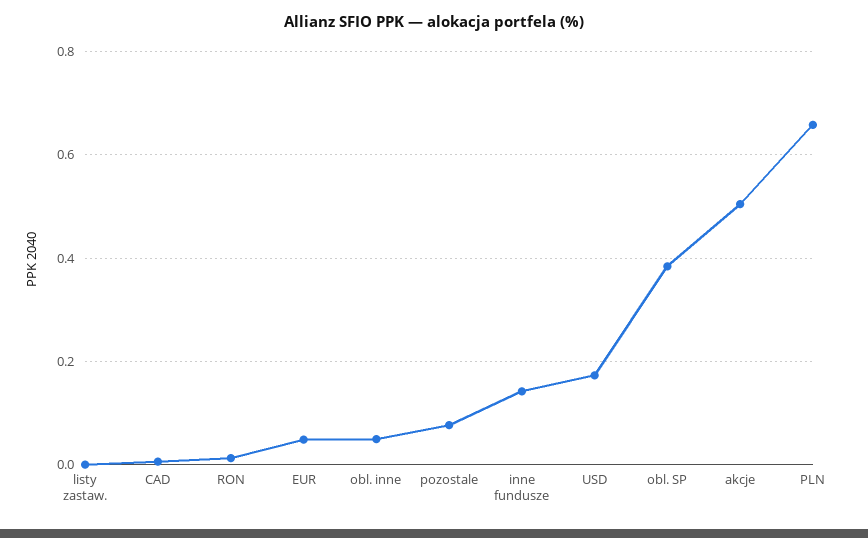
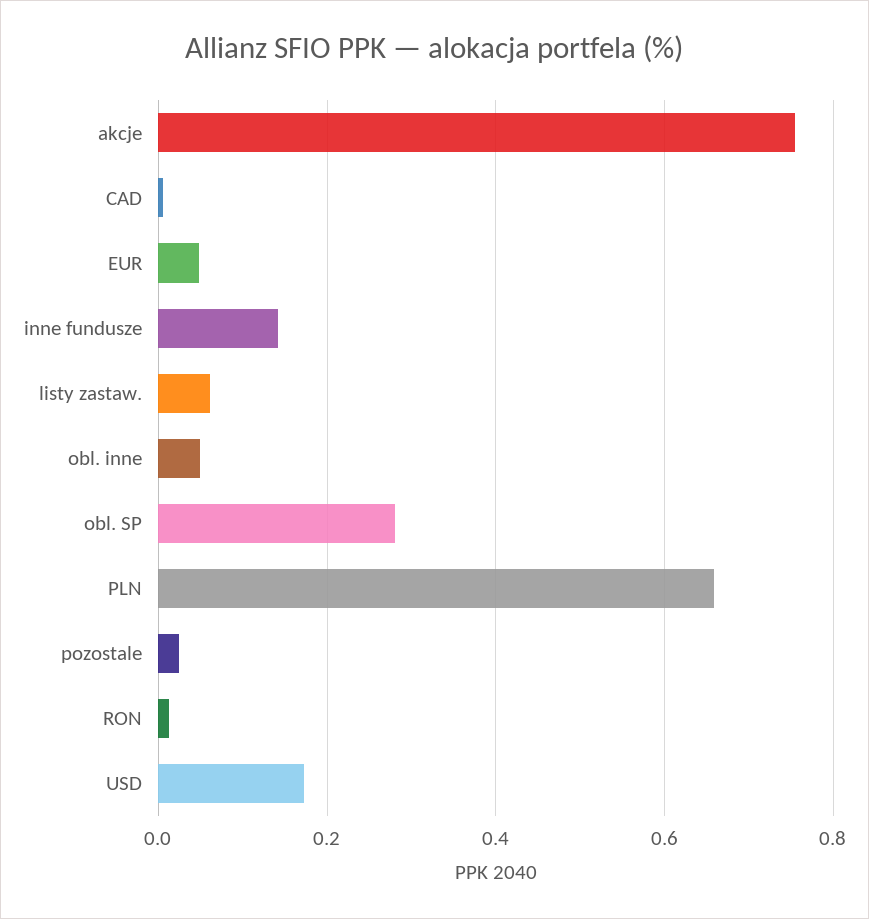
listy zastaw.: 0 -> 0.06
pozostale: 0.08 -> 0.02
obl. SP: 0.38 -> 0.28
akcje: 0.5 -> 0.76

